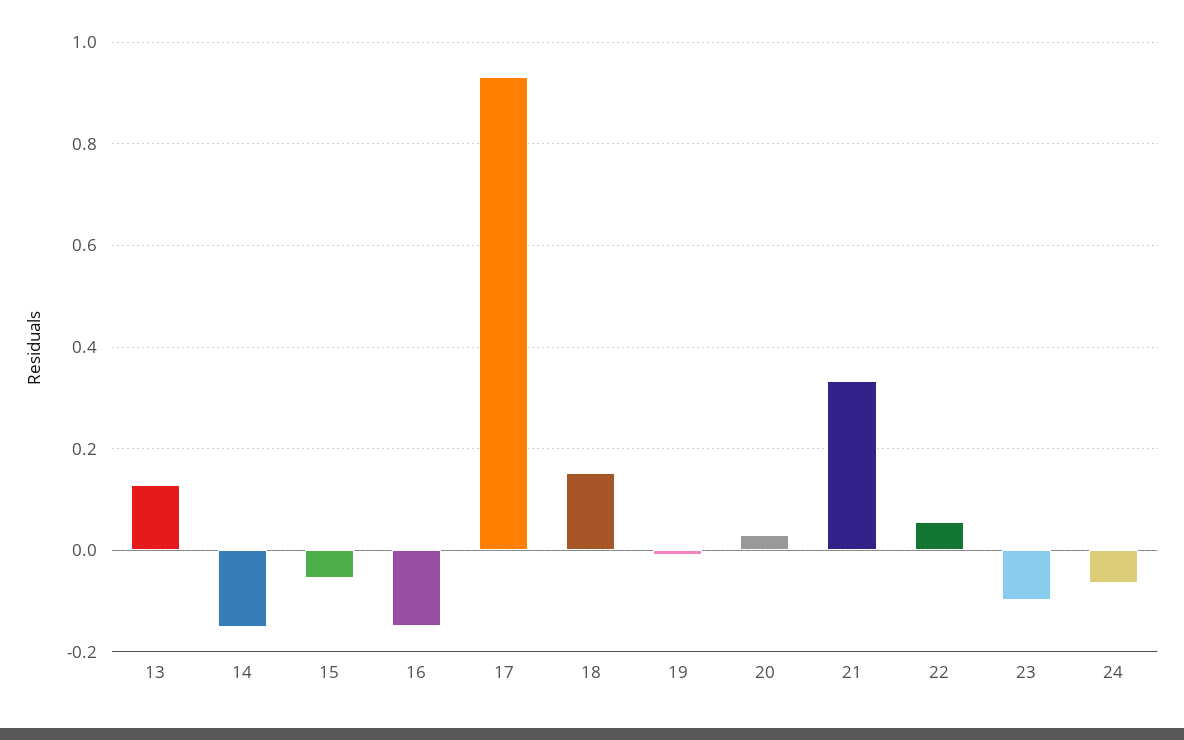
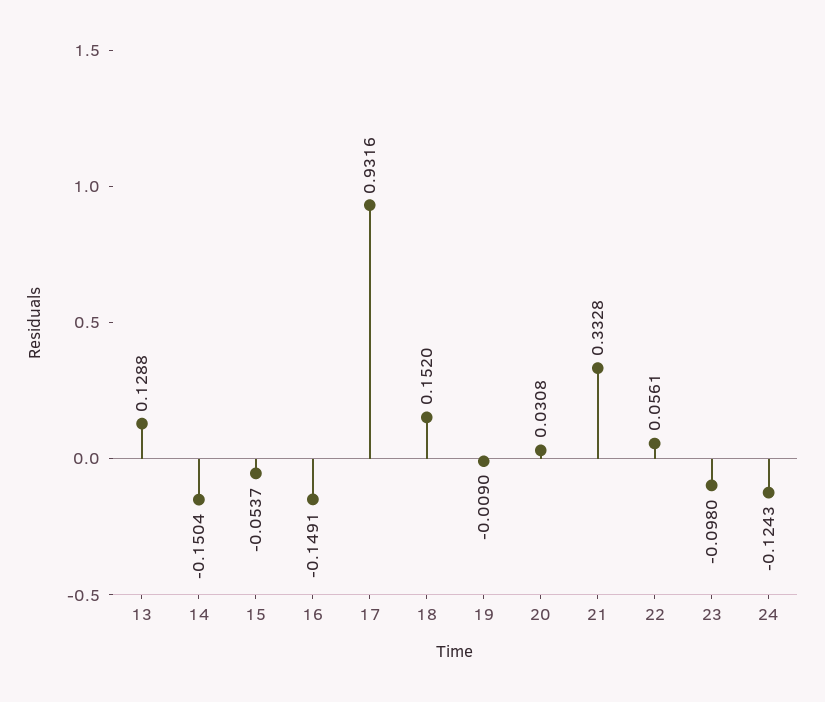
24: -0.06 -> -0.1243

